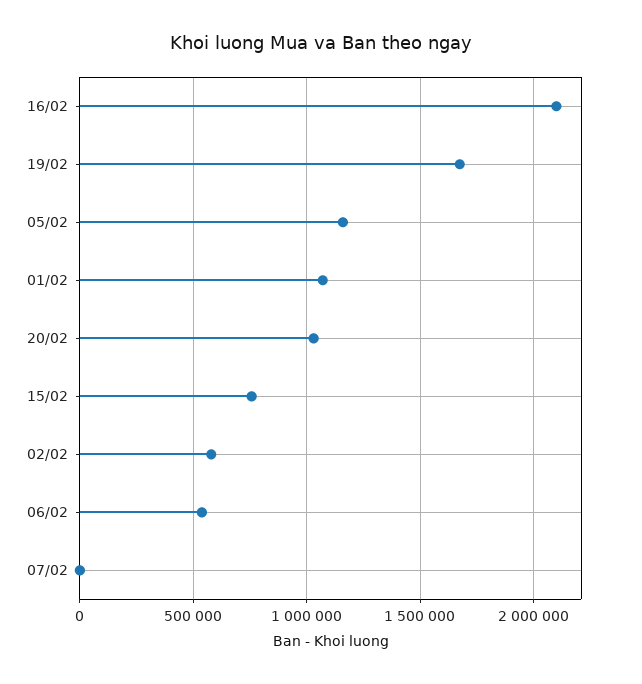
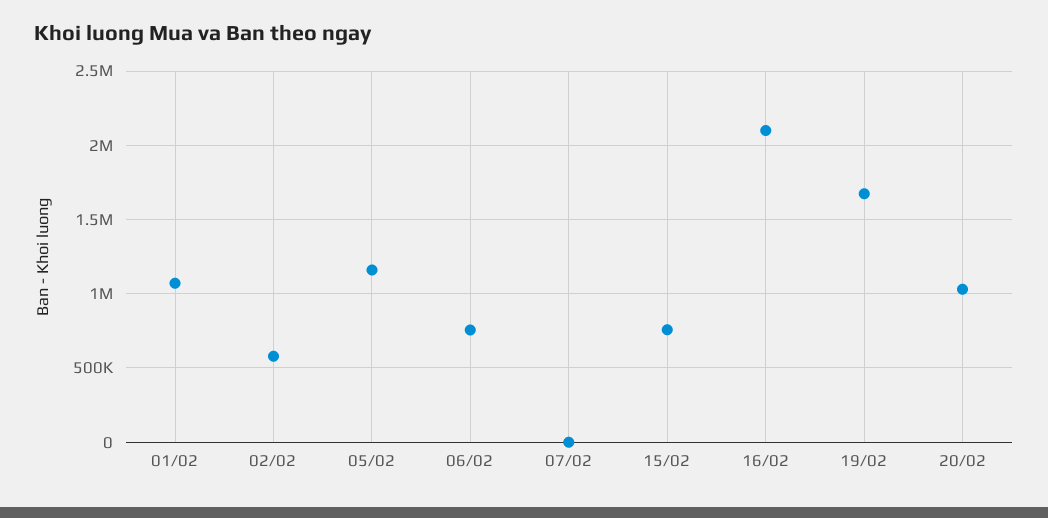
06/02: 550000 -> 750000

